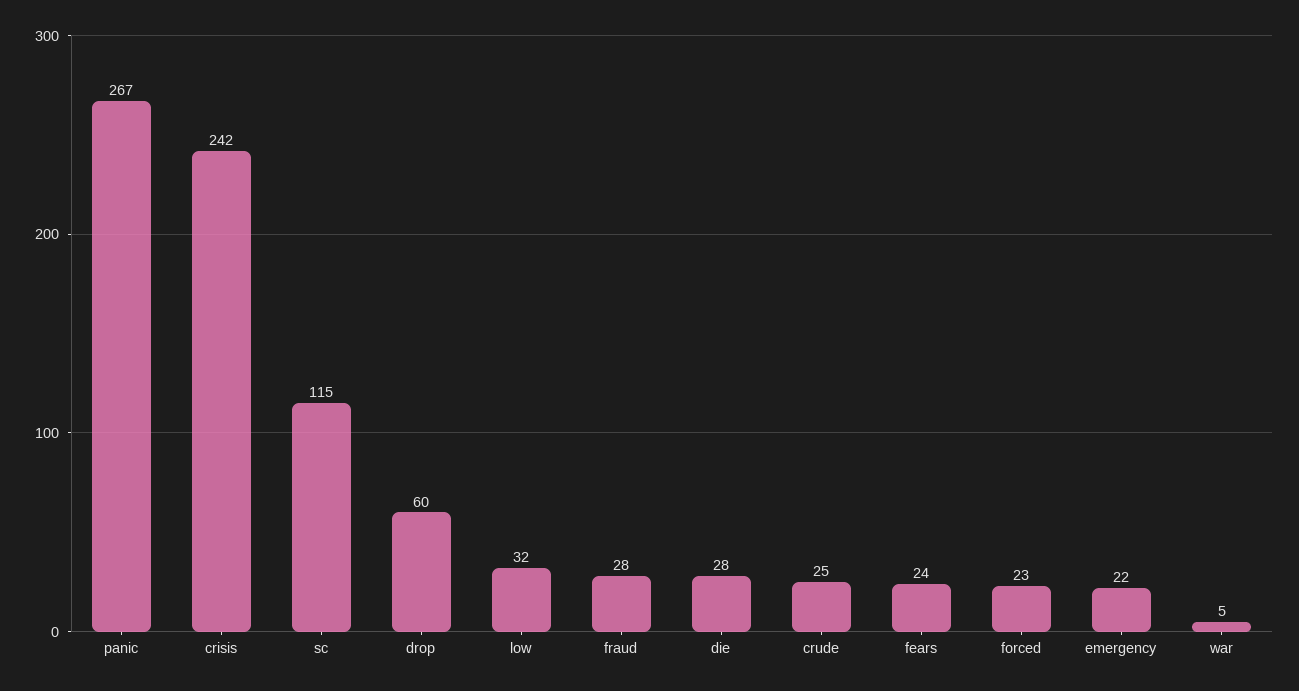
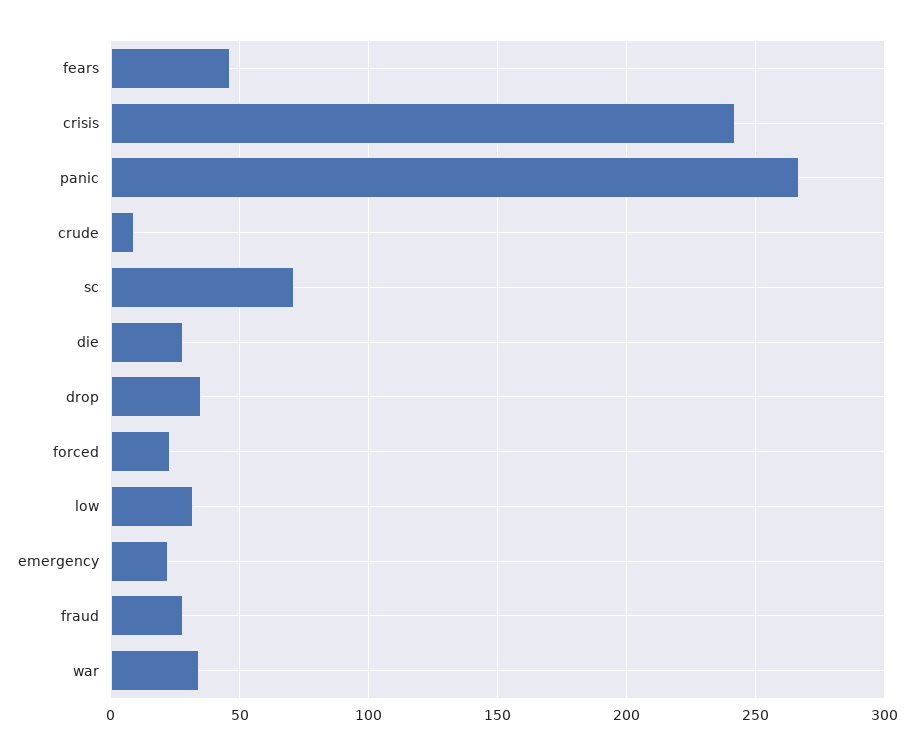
sc: 115 -> 70
drop: 60 -> 35
crude: 25 -> 10
fears: 24 -> 45
war: 5 -> 35

